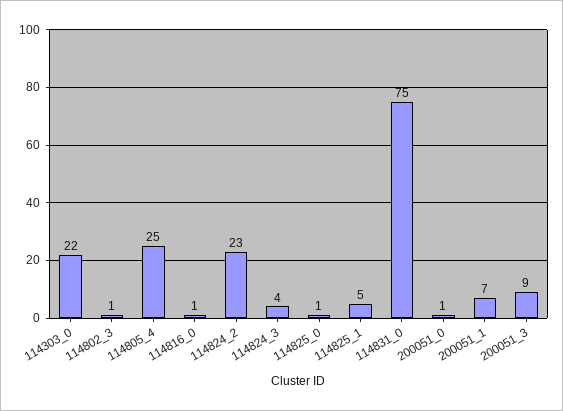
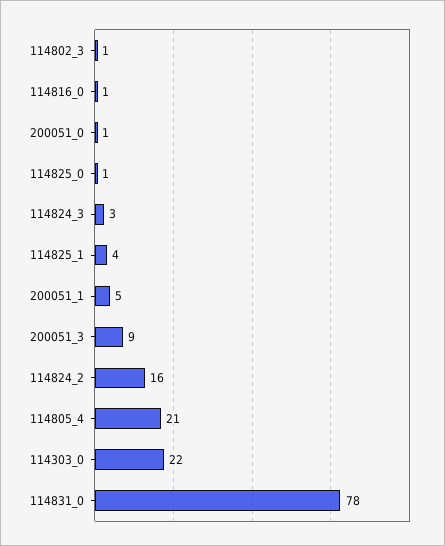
114805_4: 25 -> 21
114824_2: 23 -> 16
114824_3: 4 -> 3
114825_1: 5 -> 4
114831_0: 75 -> 78
200051_1: 7 -> 5

